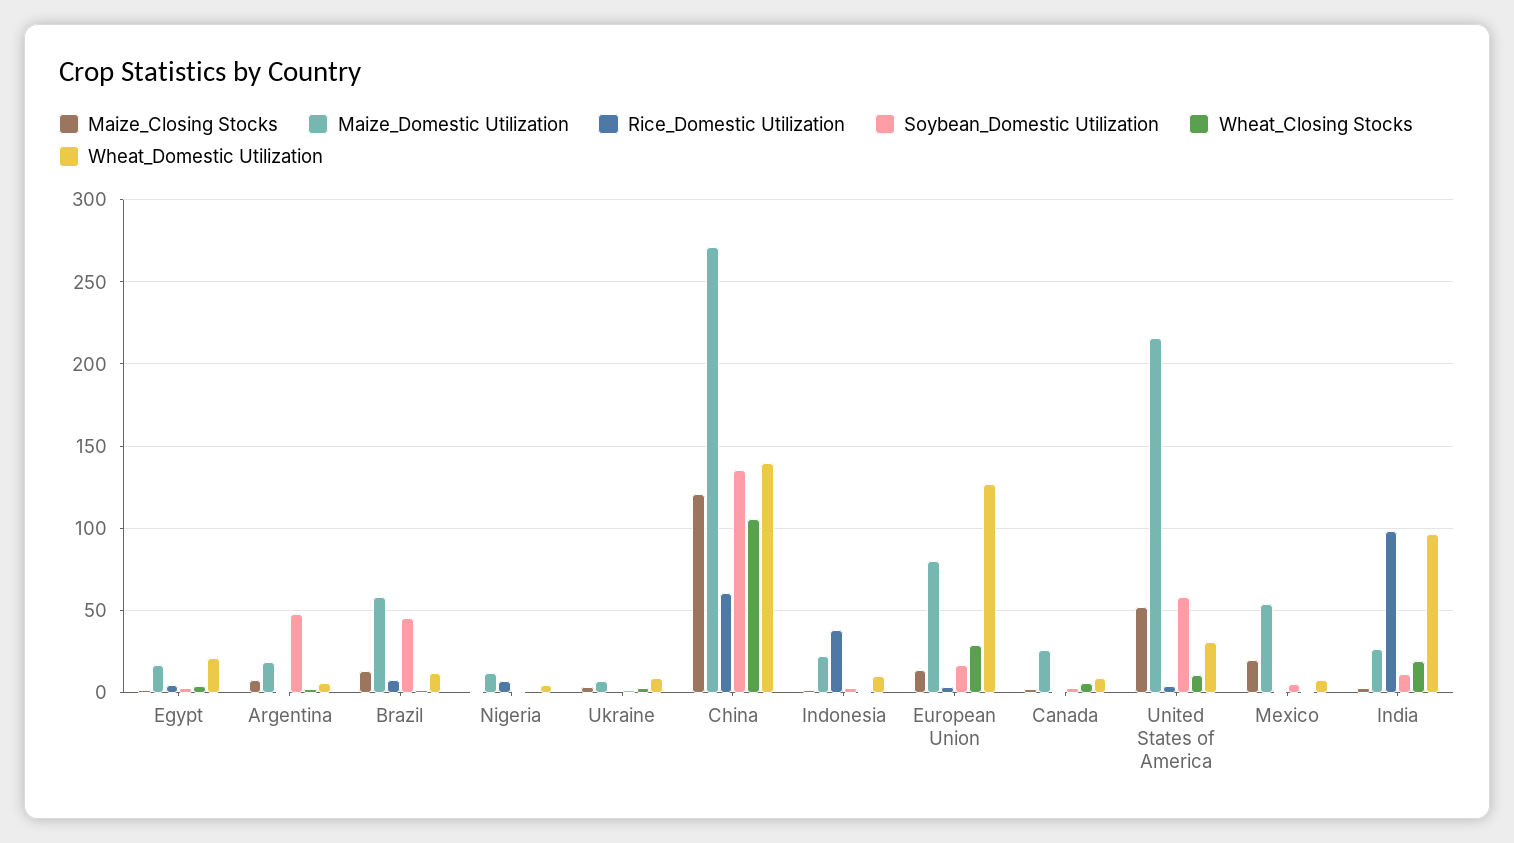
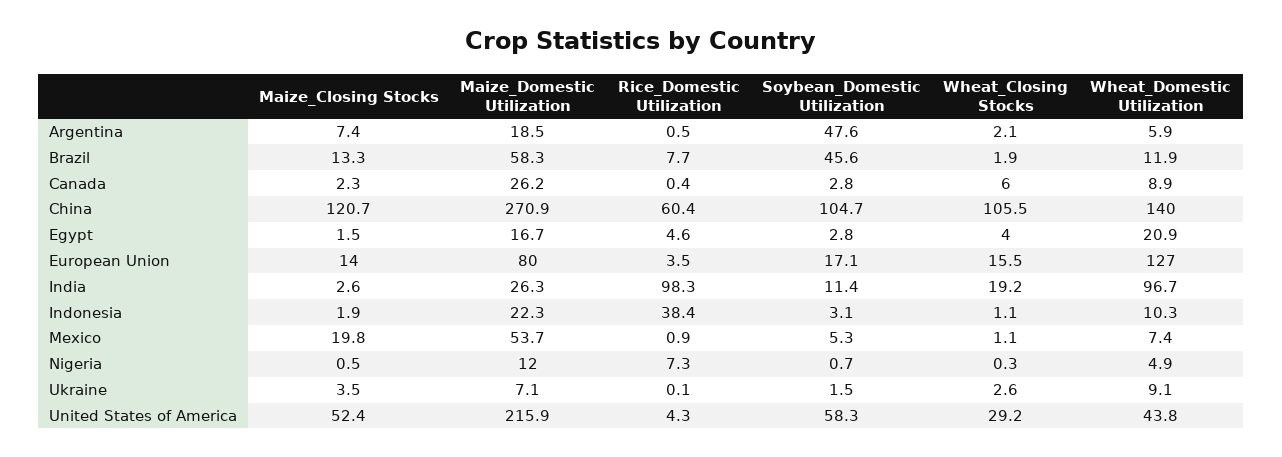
Soybean_Domestic Utilization, China: 135 -> 104.7
Wheat_Closing Stocks, European Union: 30 -> 15.5
Wheat_Closing Stocks, United States of America: 10 -> 29.2
Wheat_Domestic Utilization, United States of America: 30 -> 43.8

